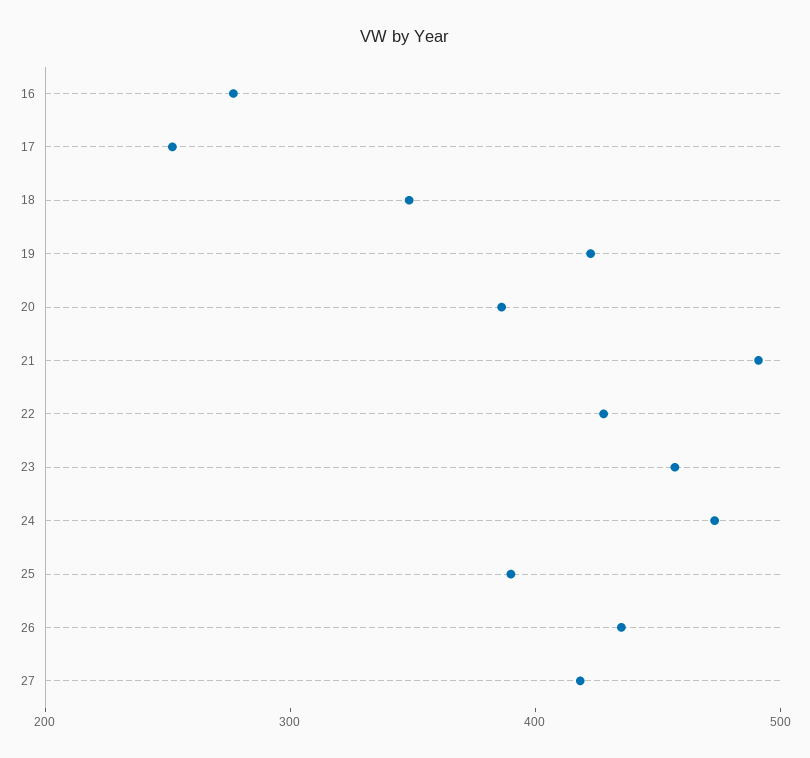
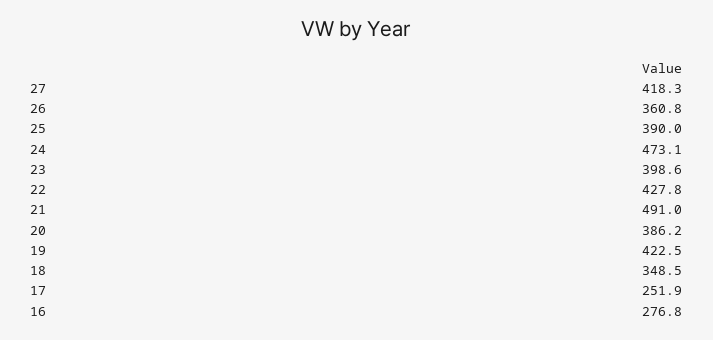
23: 460 -> 398.6
26: 440 -> 360.8

